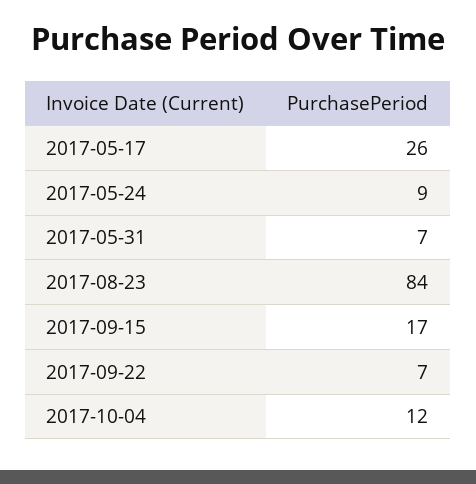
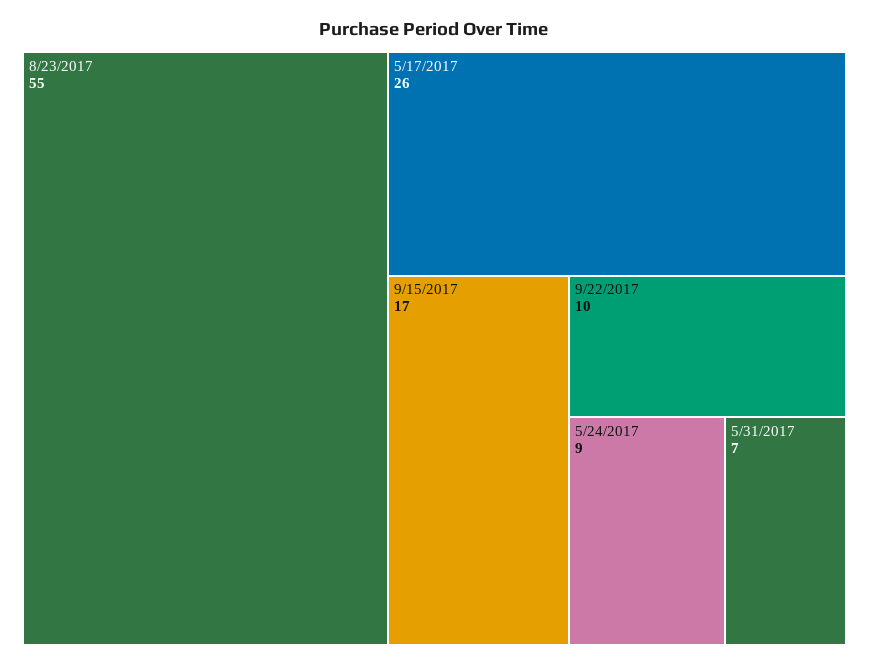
2017-08-23: 84 -> 55
2017-09-22: 7 -> 10
2017-10-04: 12 -> none

